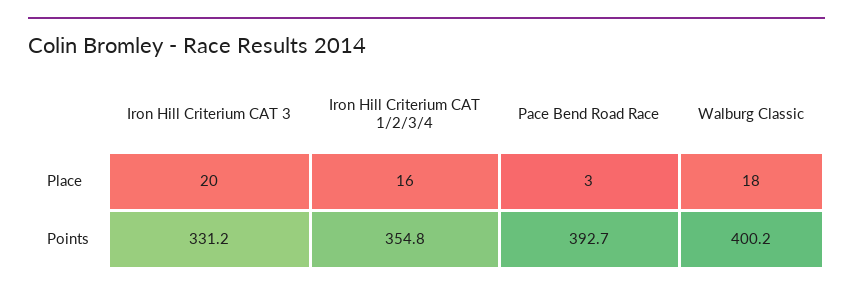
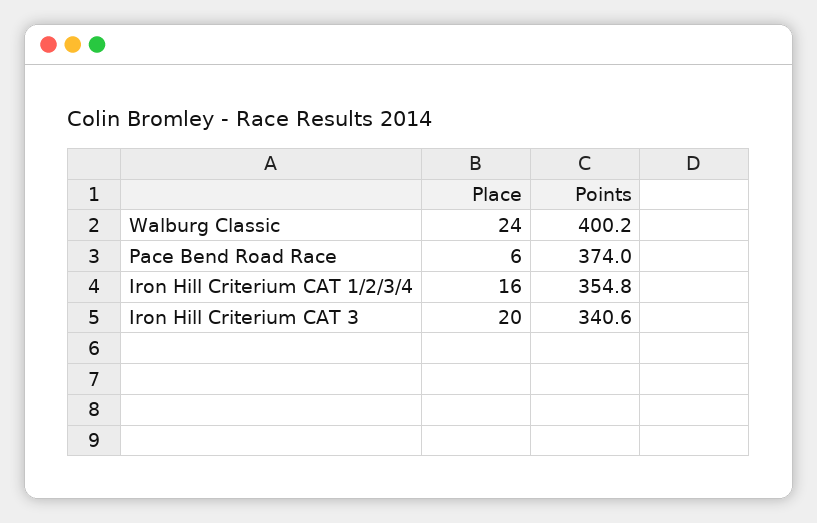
Pace Bend Road Race, Place: 3 -> 6
Walburg Classic, Place: 18 -> 24
Iron Hill Criterium CAT 3, Points: 331.2 -> 340.6
Pace Bend Road Race, Points: 392.7 -> 374

